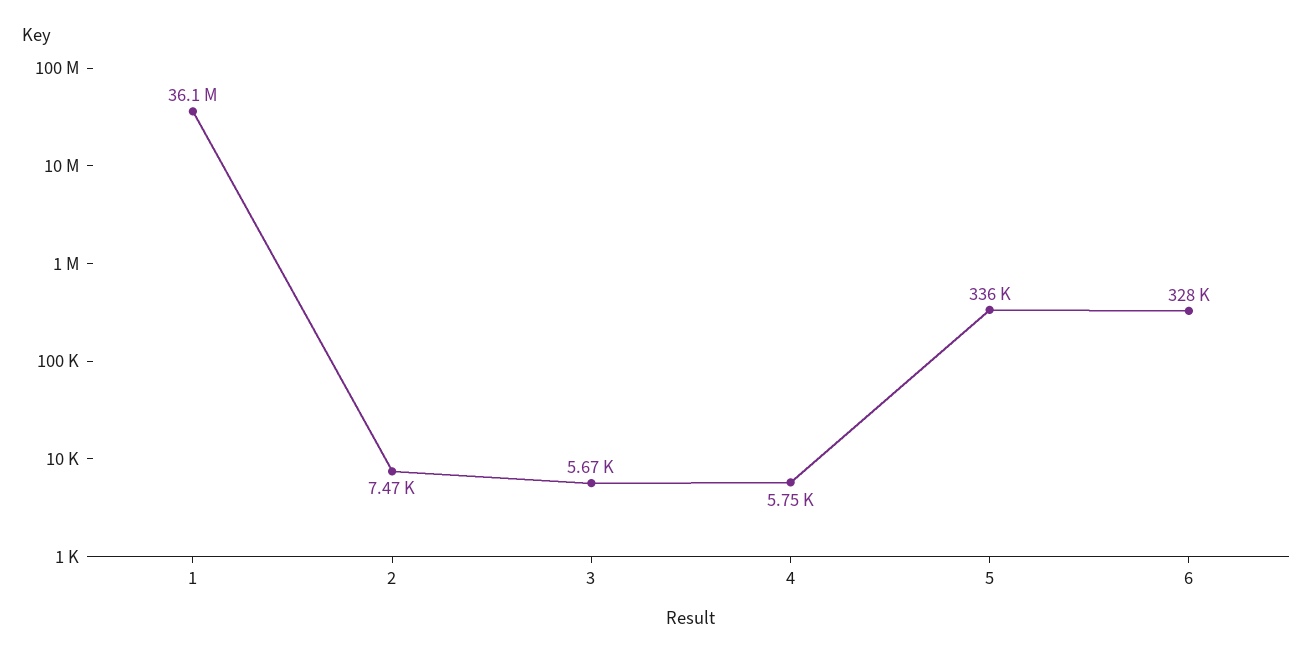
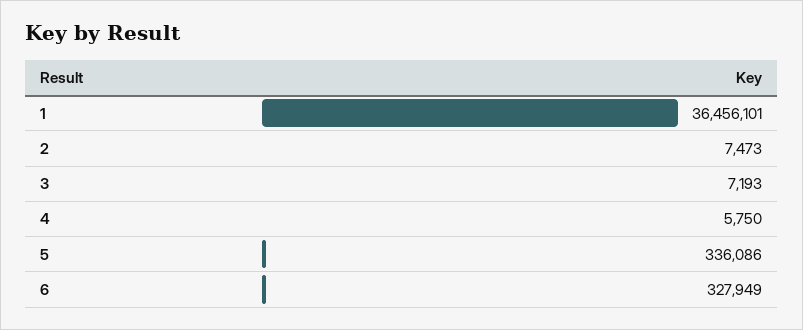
1: 36100000 -> 36456101
3: 5670 -> 7193

